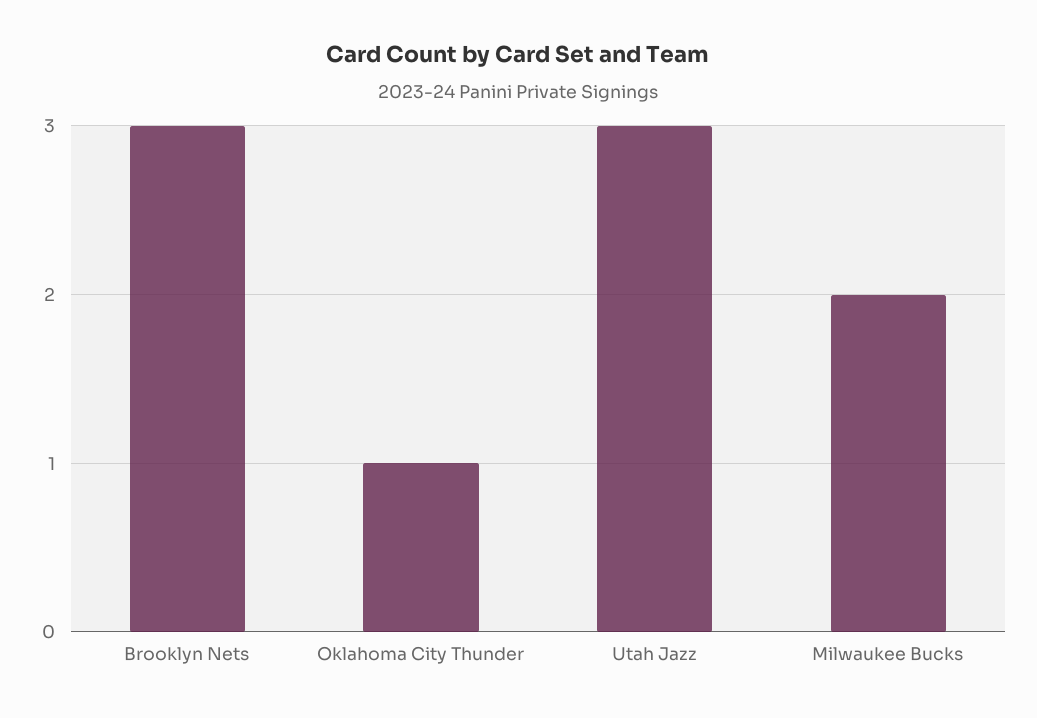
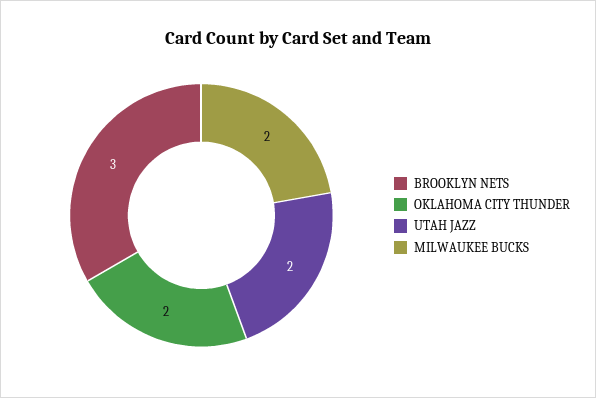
Oklahoma City Thunder: 1 -> 2
Utah Jazz: 3 -> 2

